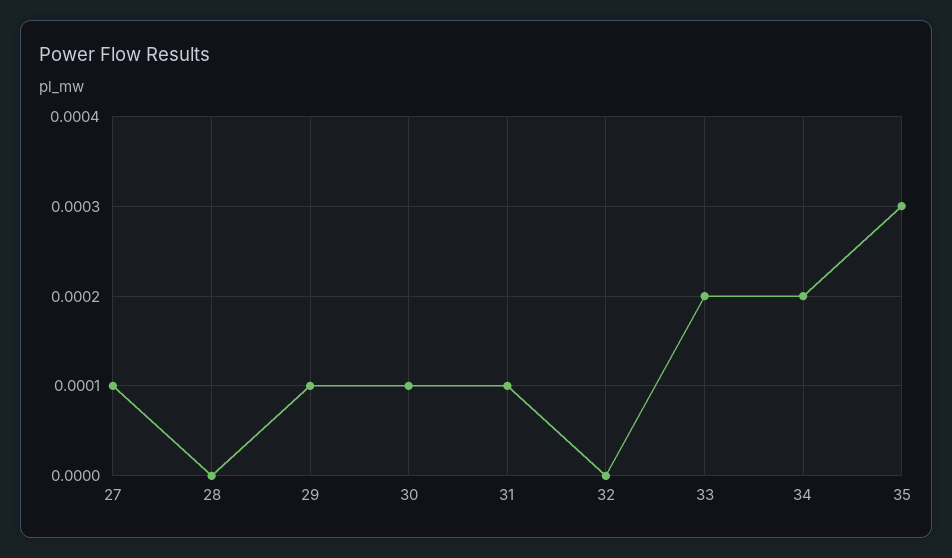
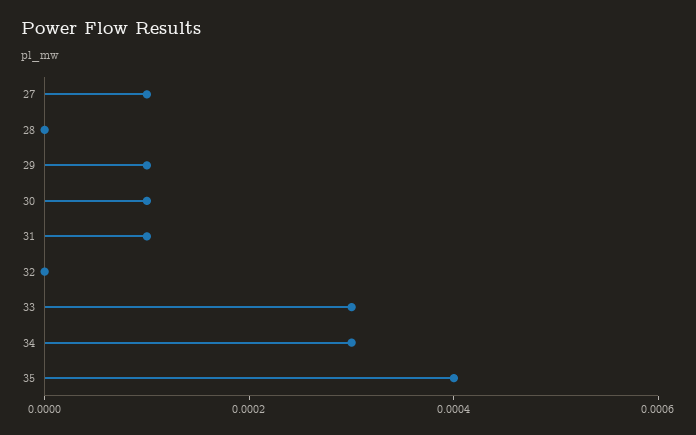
33: 0.0002 -> 0.0003
34: 0.0002 -> 0.0003
35: 0.0003 -> 0.0004

